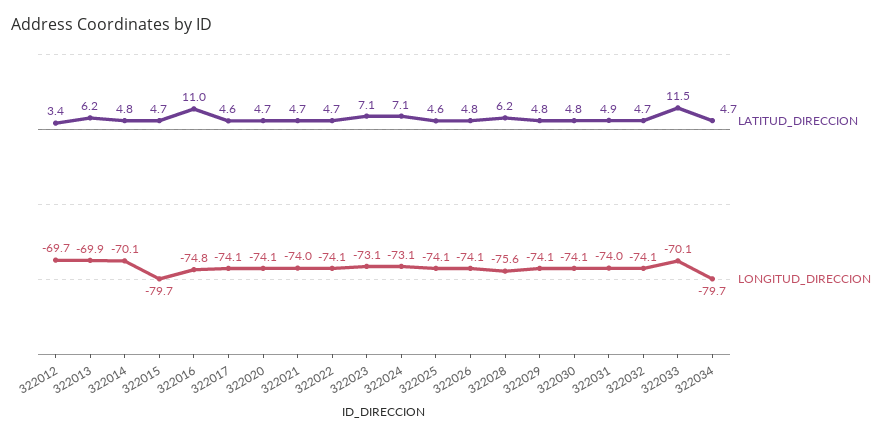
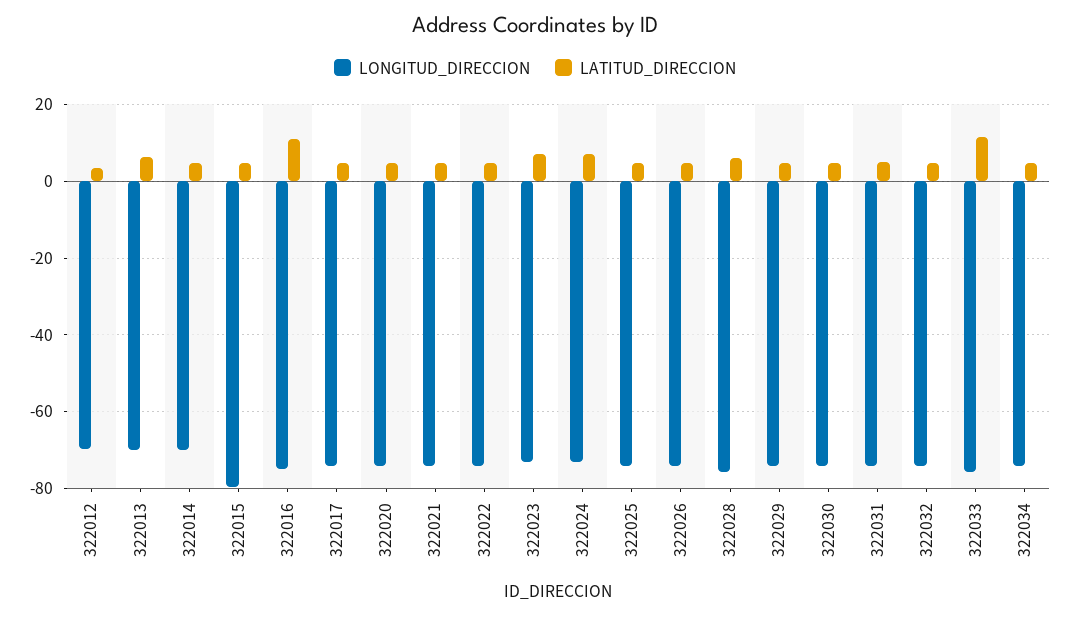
LONGITUD_DIRECCION, 322033: -70.1 -> -76
LONGITUD_DIRECCION, 322034: -79.7 -> -74

